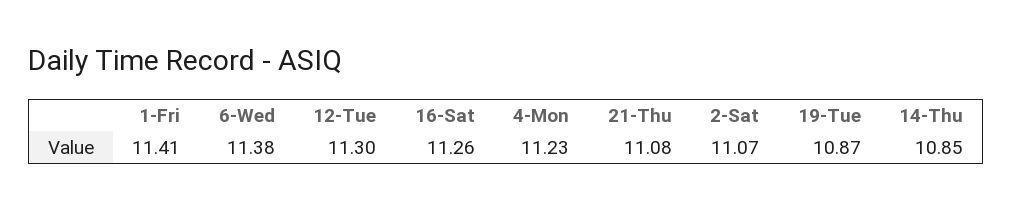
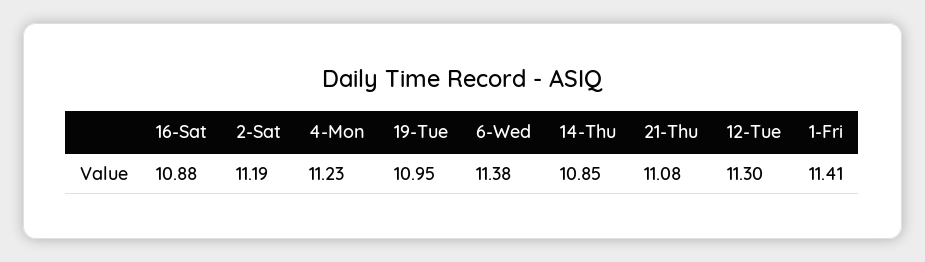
16-Sat: 11.26 -> 10.88
2-Sat: 11.07 -> 11.19
19-Tue: 10.87 -> 10.95

